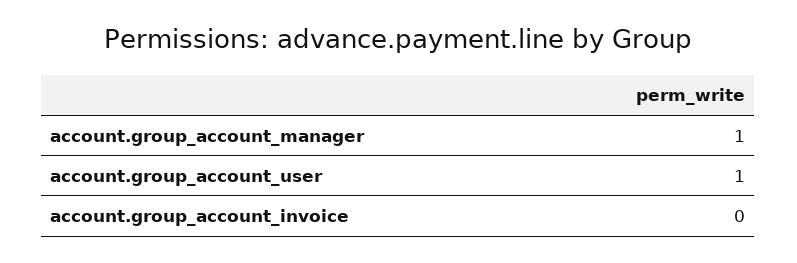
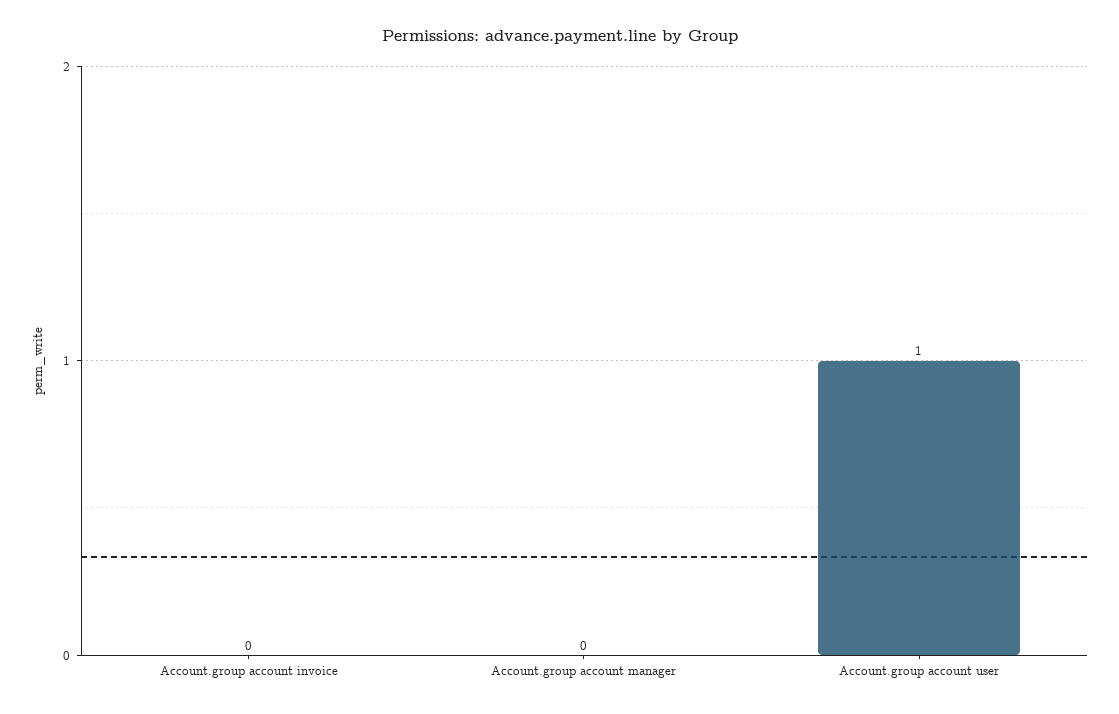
account.group_account_manager: 1 -> 0

